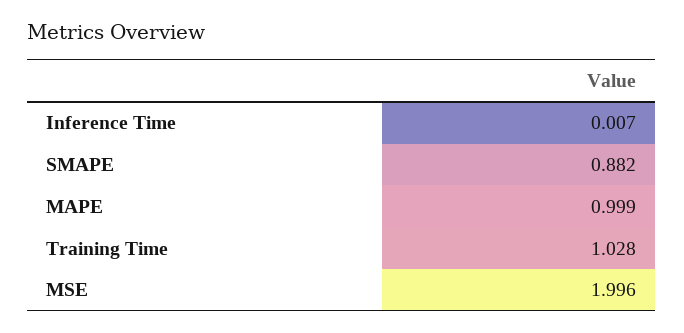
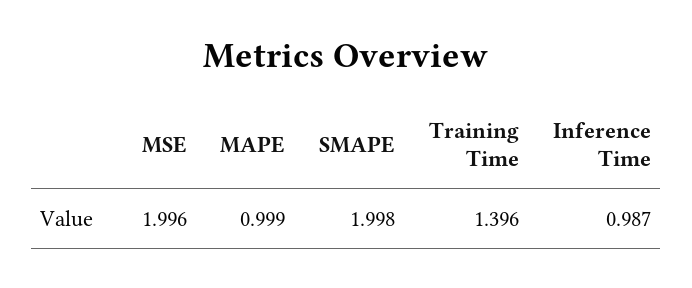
Inference Time: 0.007 -> 0.987
SMAPE: 0.882 -> 1.998
Training Time: 1.028 -> 1.396

